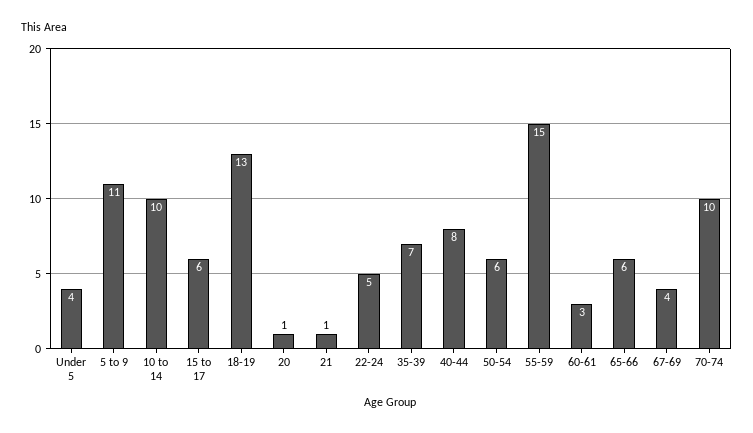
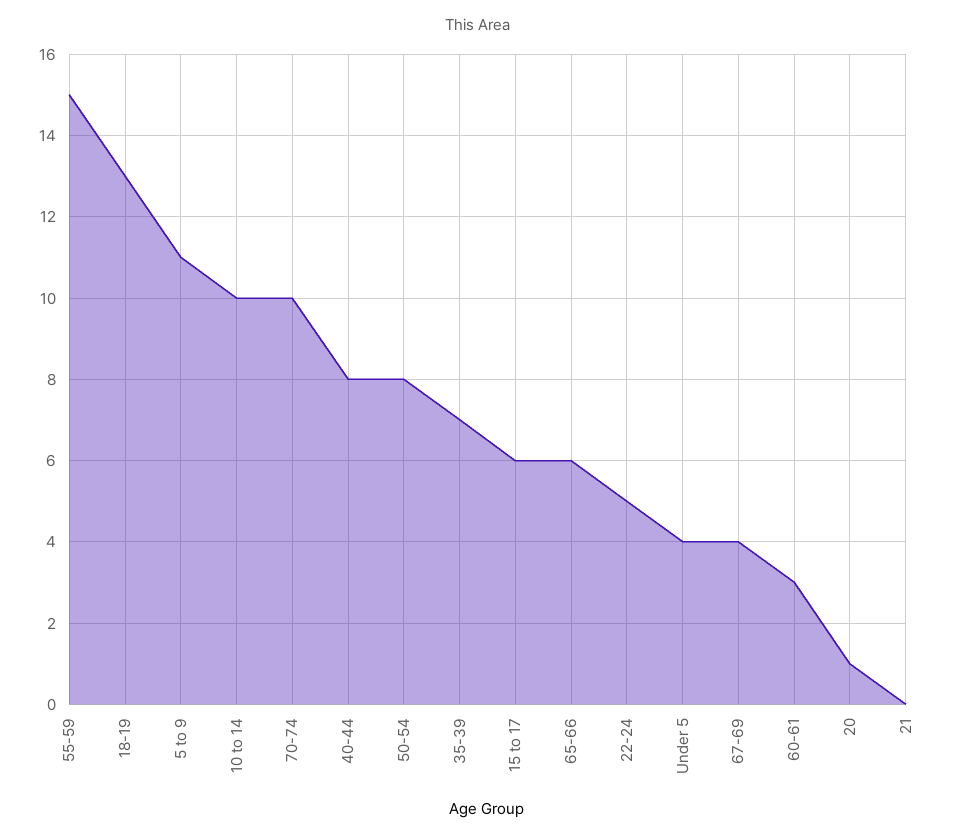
21: 1 -> 0
50-54: 6 -> 8

